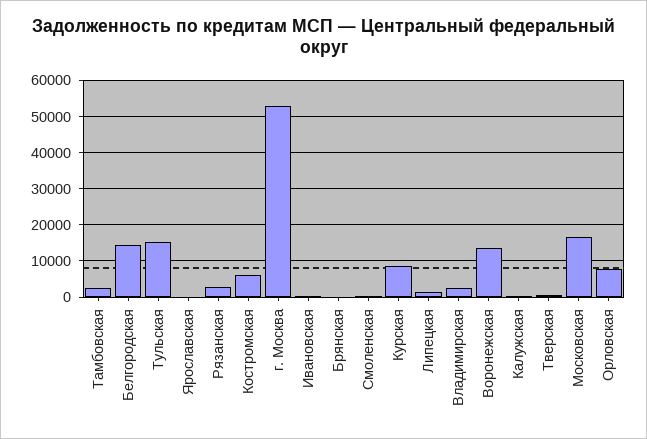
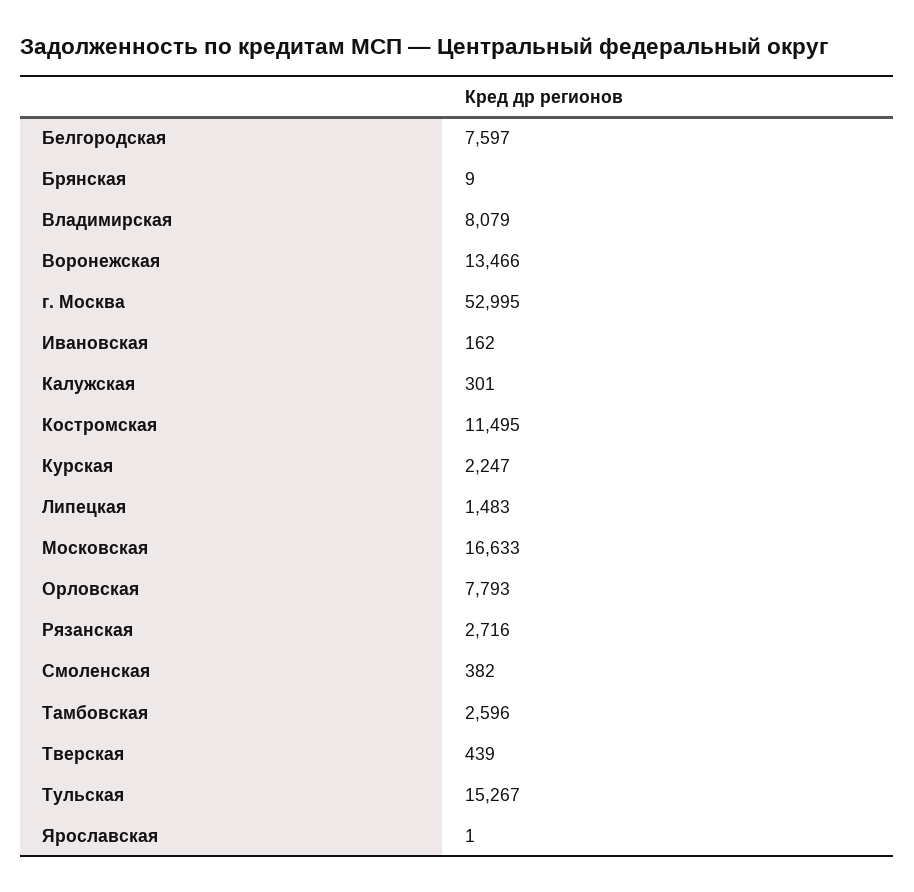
Белгородская: 14000 -> 7597
Костромская: 6000 -> 11495
Курская: 8000 -> 2247
Владимирская: 2000 -> 8079

